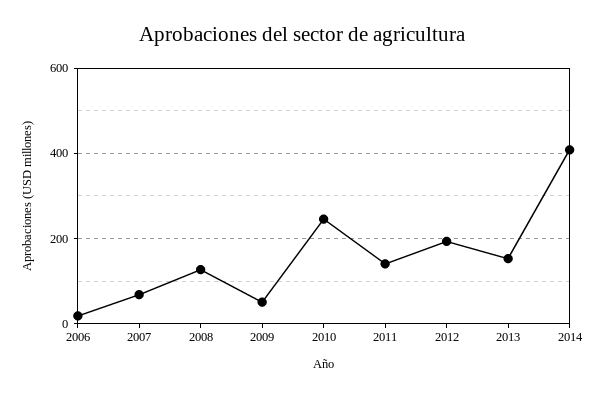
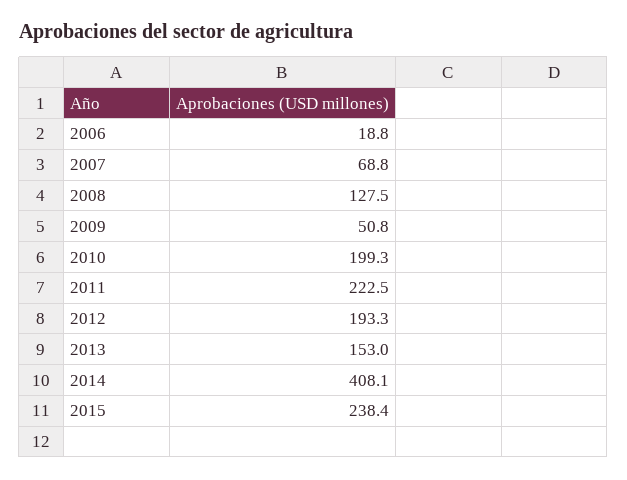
2010: 240 -> 199.3
2011: 140 -> 222.5
2015: none -> 238.4

